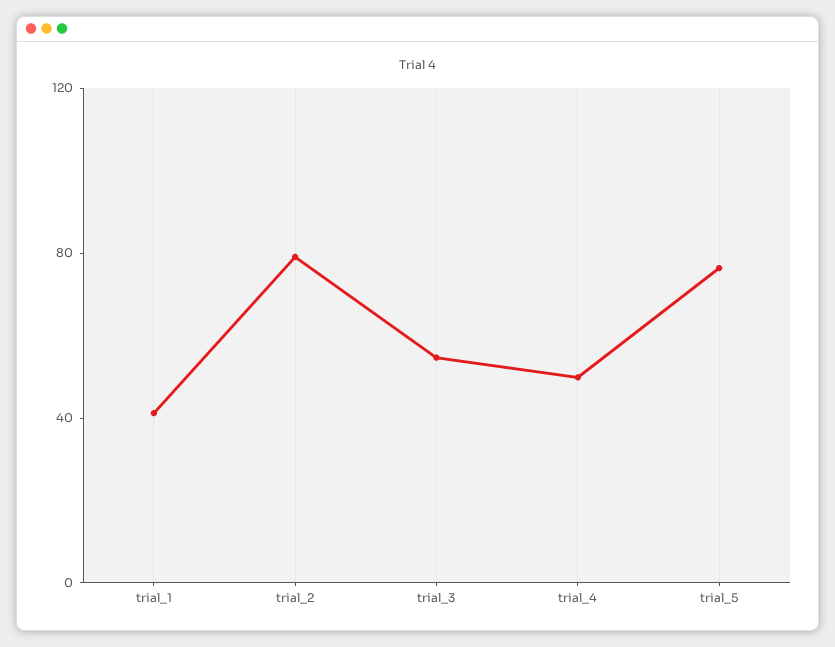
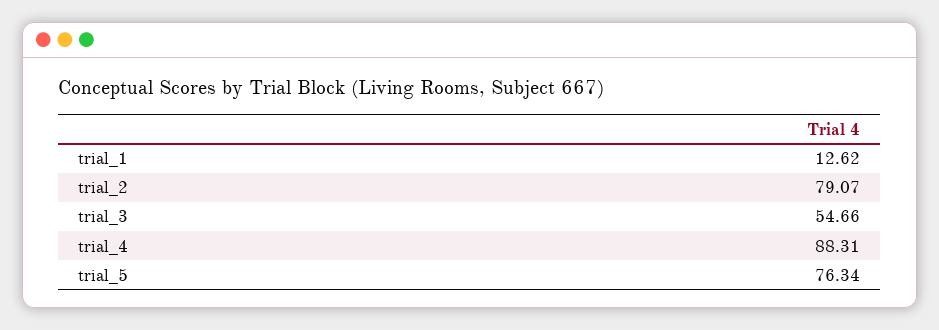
trial_1: 40 -> 12.62
trial_4: 50 -> 88.31

